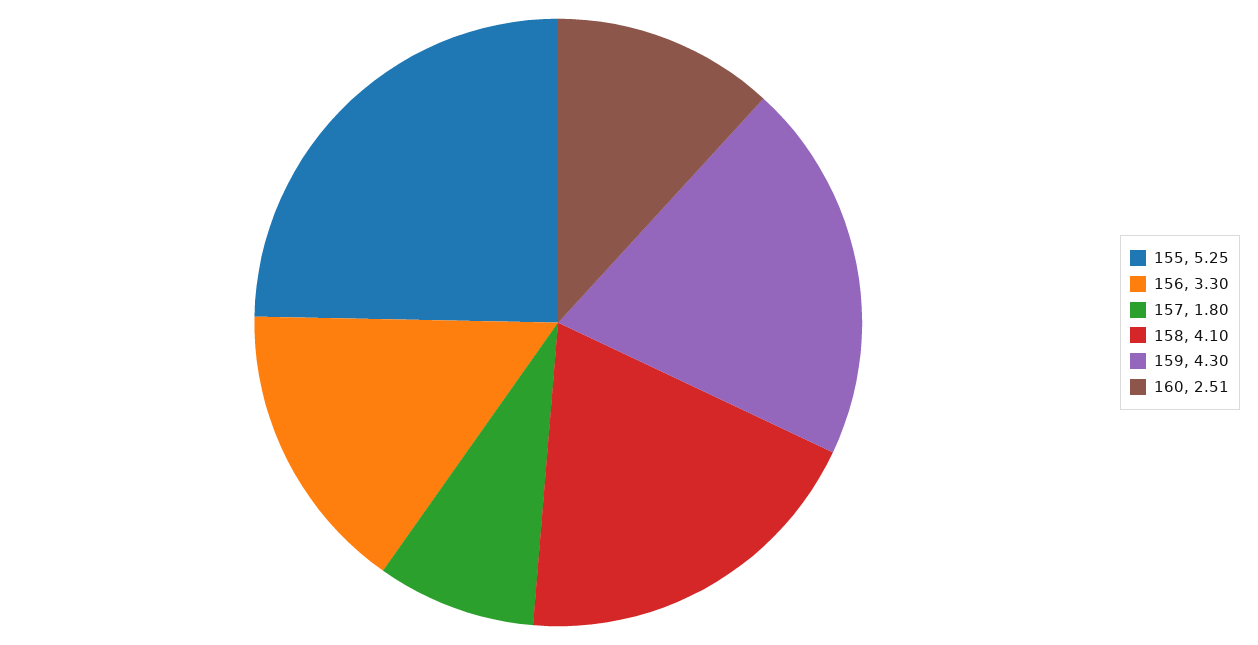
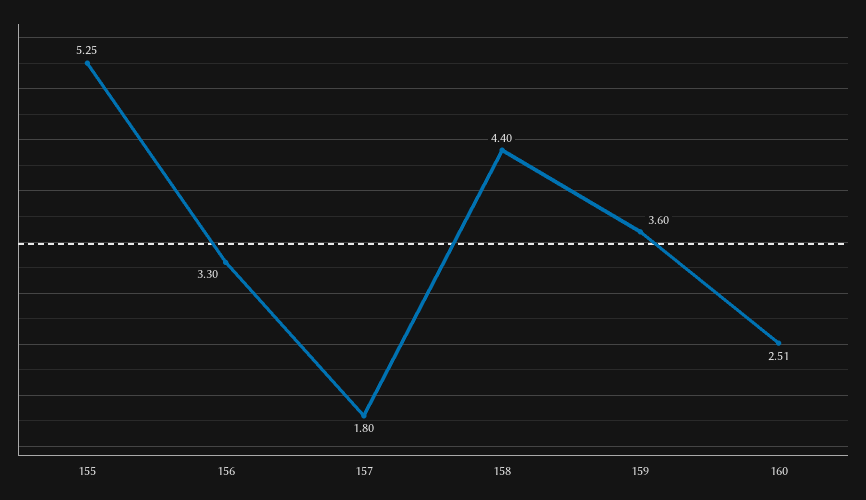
158: 4.1 -> 4.4
159: 4.3 -> 3.6

